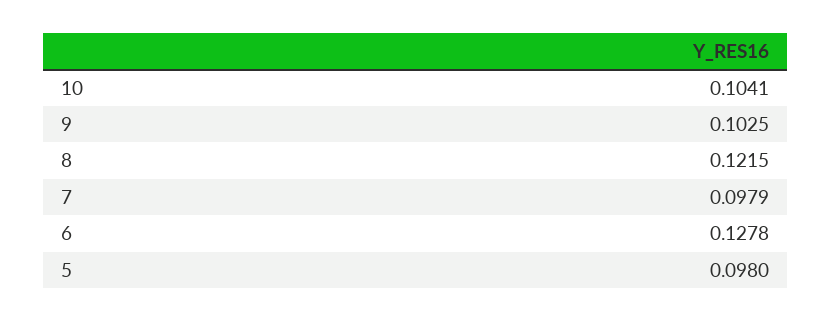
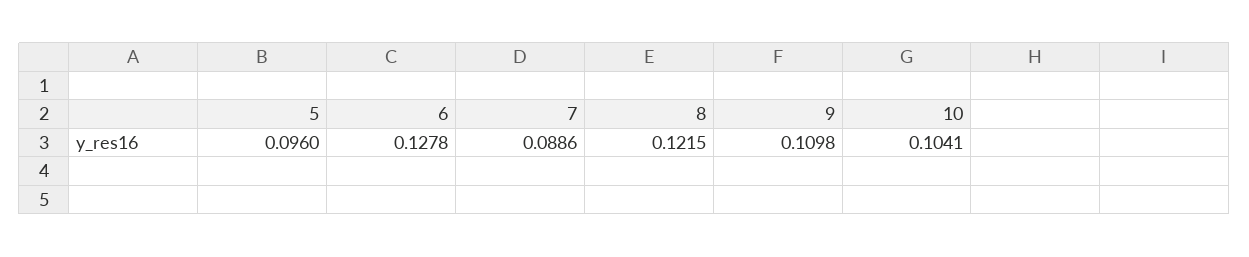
9: 0.1025 -> 0.1098
7: 0.0979 -> 0.0886
5: 0.098 -> 0.096

